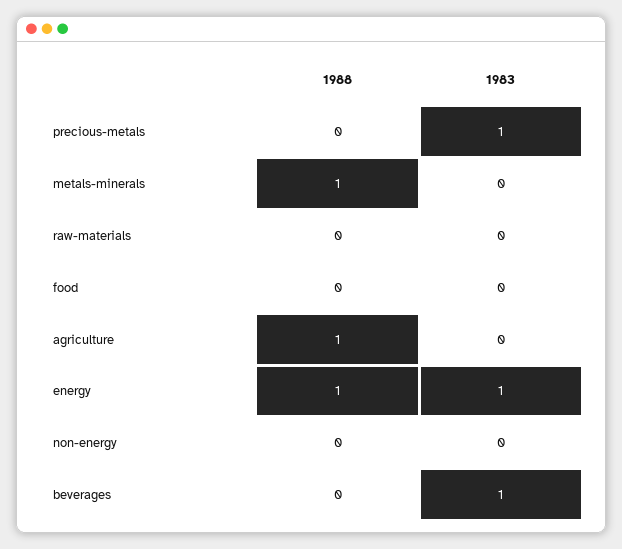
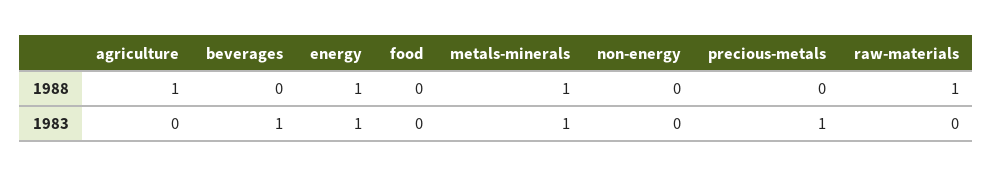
1983, metals-minerals: 0 -> 1
1988, raw-materials: 0 -> 1

